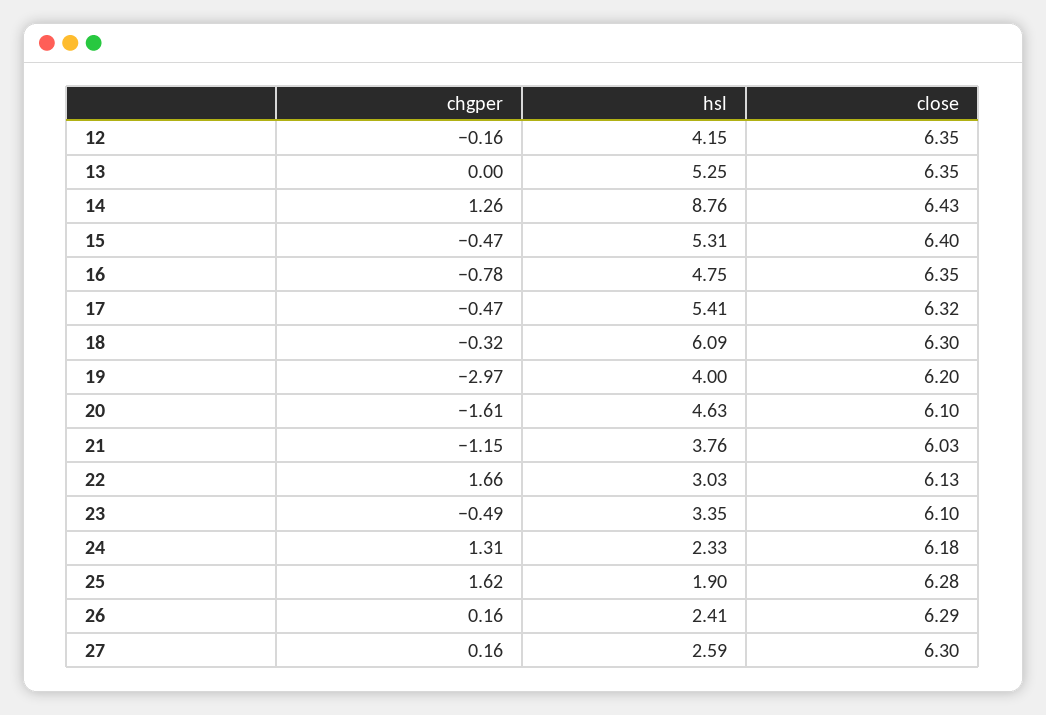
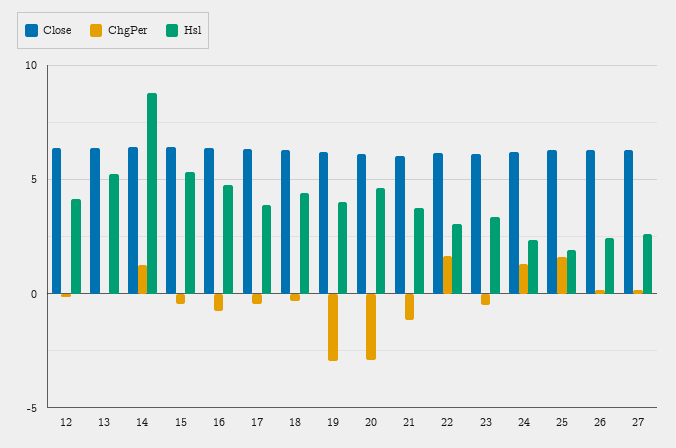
hsl, 17: 5.41 -> 4
hsl, 18: 6.09 -> 4.5
chgper, 20: -1.61 -> -3

